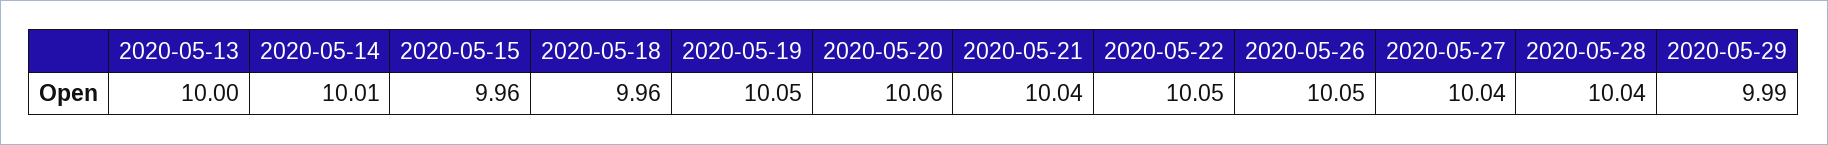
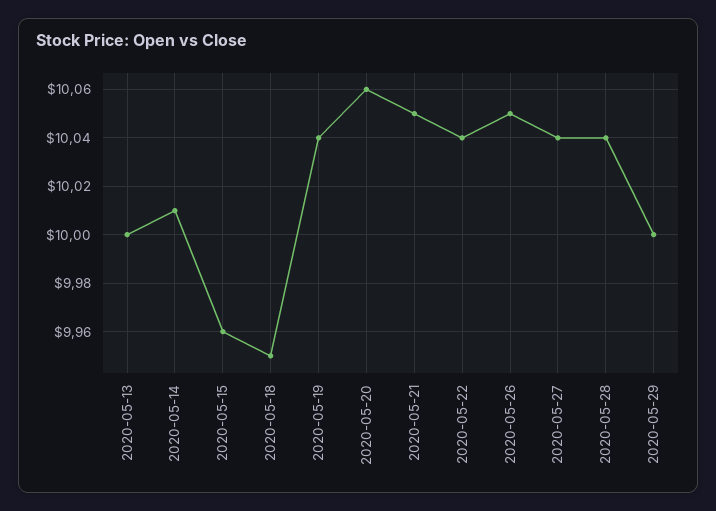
2020-05-18: 9.96 -> 9.95
2020-05-19: 10.05 -> 10.04
2020-05-21: 10.04 -> 10.05
2020-05-22: 10.05 -> 10.04
2020-05-29: 9.99 -> 10

